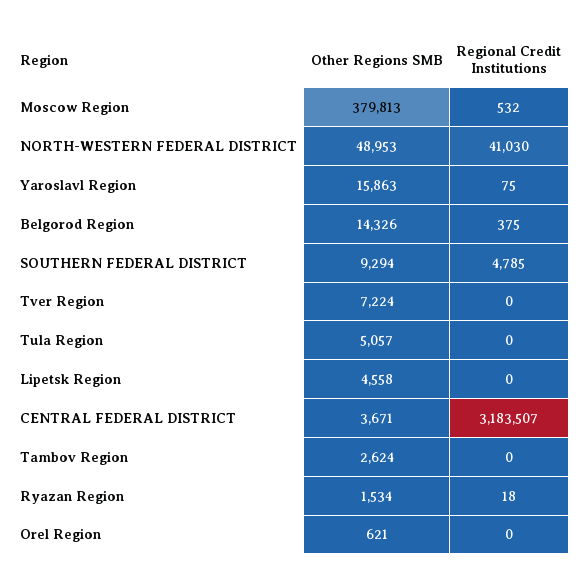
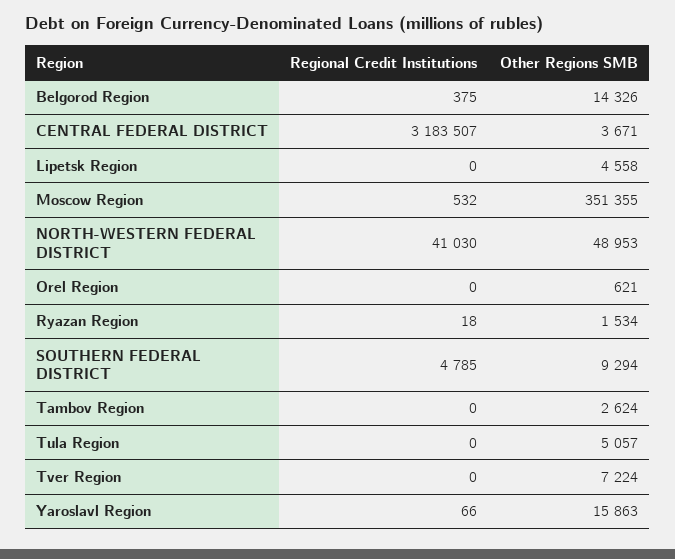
Other Regions SMB, Moscow Region: 379813 -> 351355
Regional Credit Institutions, Yaroslavl Region: 75 -> 66

